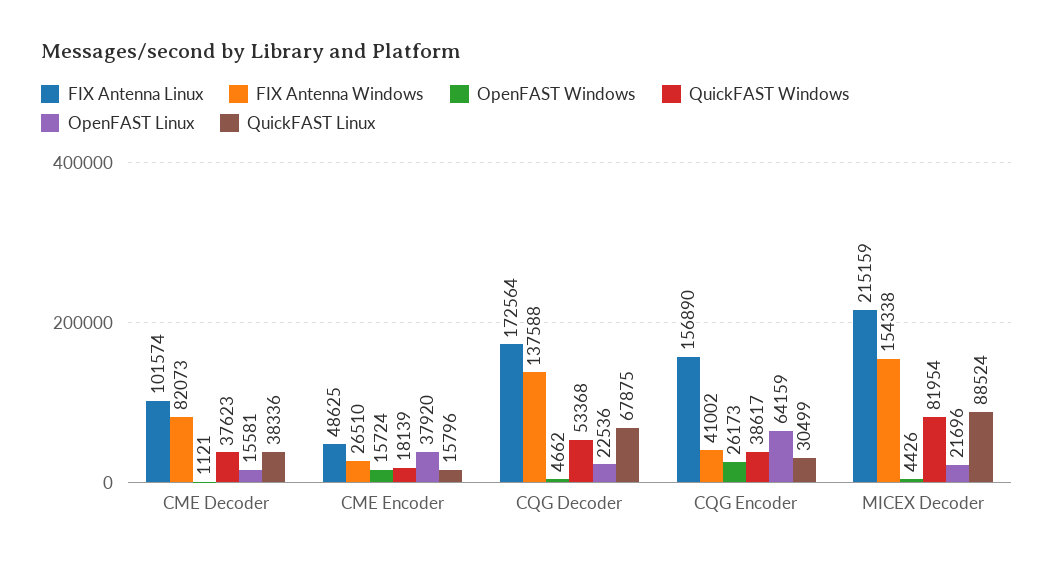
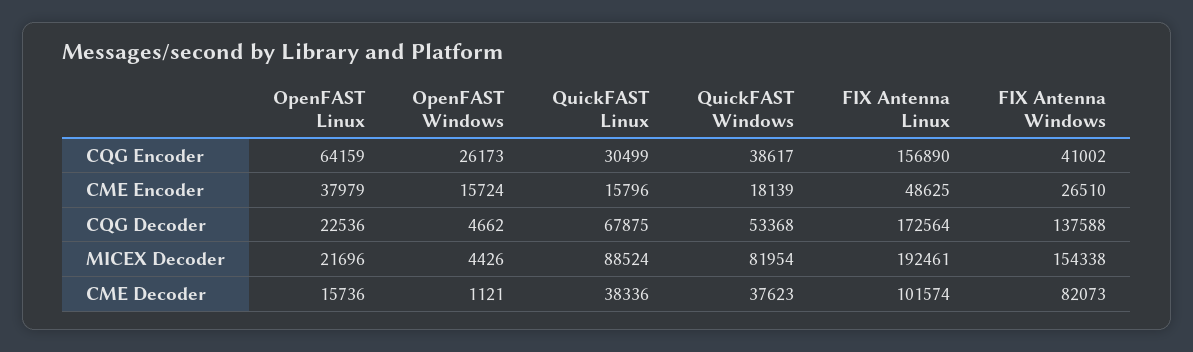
OpenFAST Linux, CME Decoder: 15581 -> 15736
OpenFAST Linux, CME Encoder: 37920 -> 37979
FIX Antenna Linux, MICEX Decoder: 215159 -> 192461

